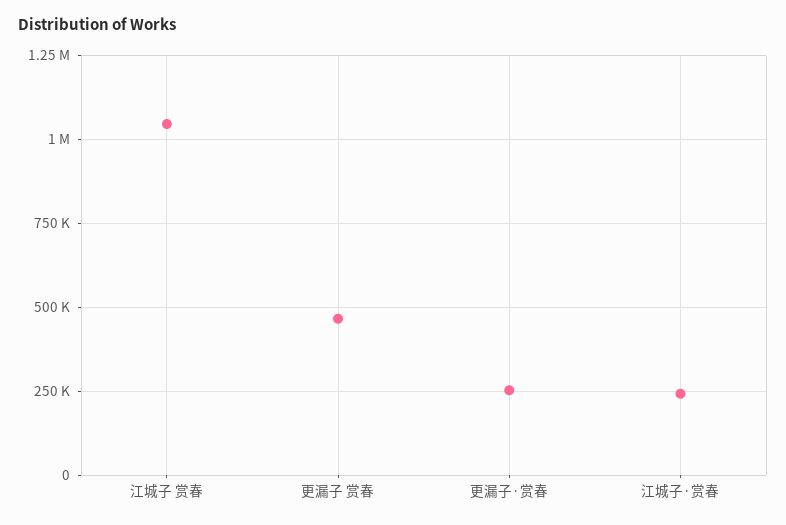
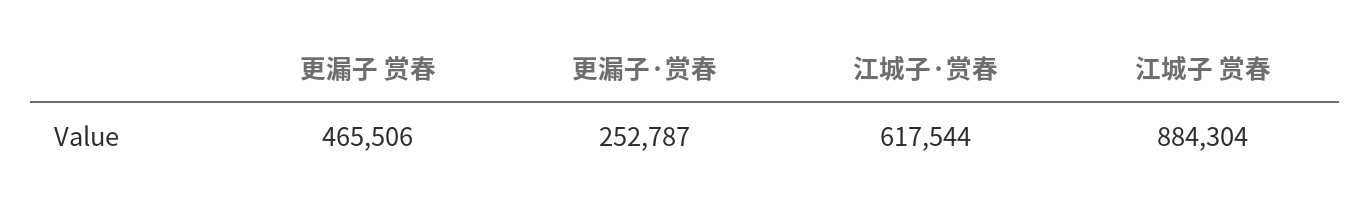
江城子 赏春: 1050000 -> 884304
江城子·赏春: 250000 -> 617544

